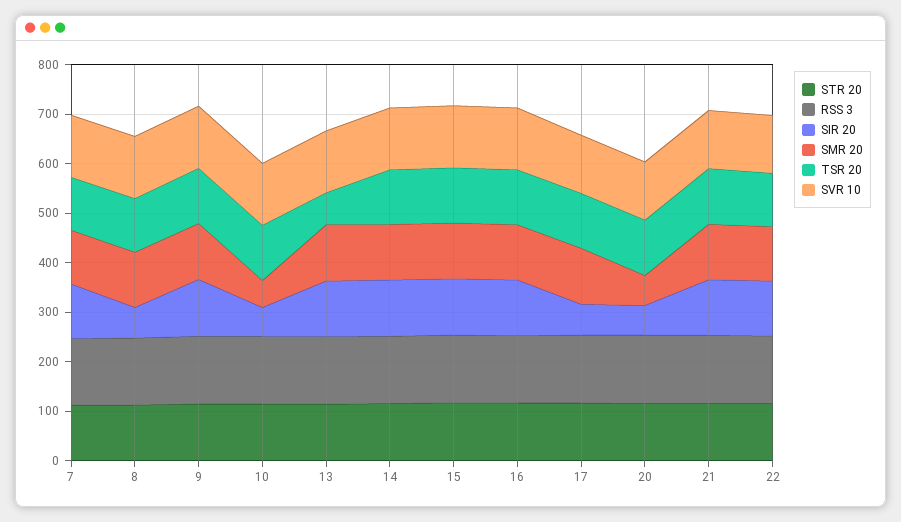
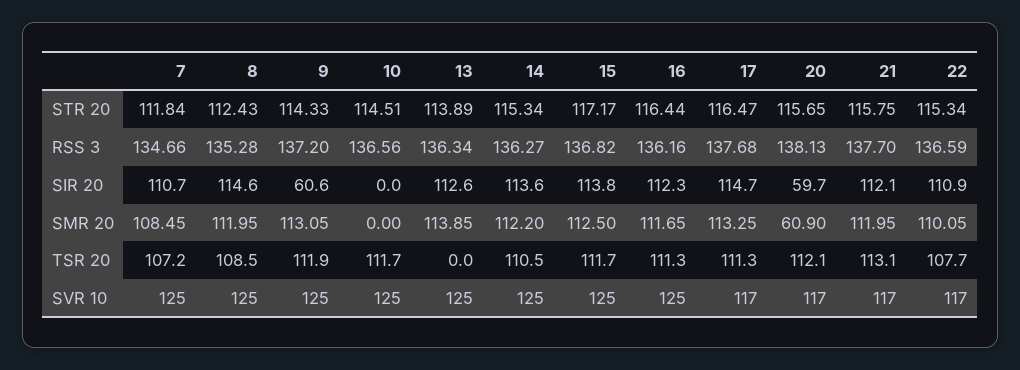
SIR 20, 8: 60 -> 114.6
SIR 20, 9: 120 -> 60.6
SIR 20, 10: 60 -> 0
SMR 20, 10: 60 -> 0
TSR 20, 13: 60 -> 0
SIR 20, 17: 60 -> 114.7

